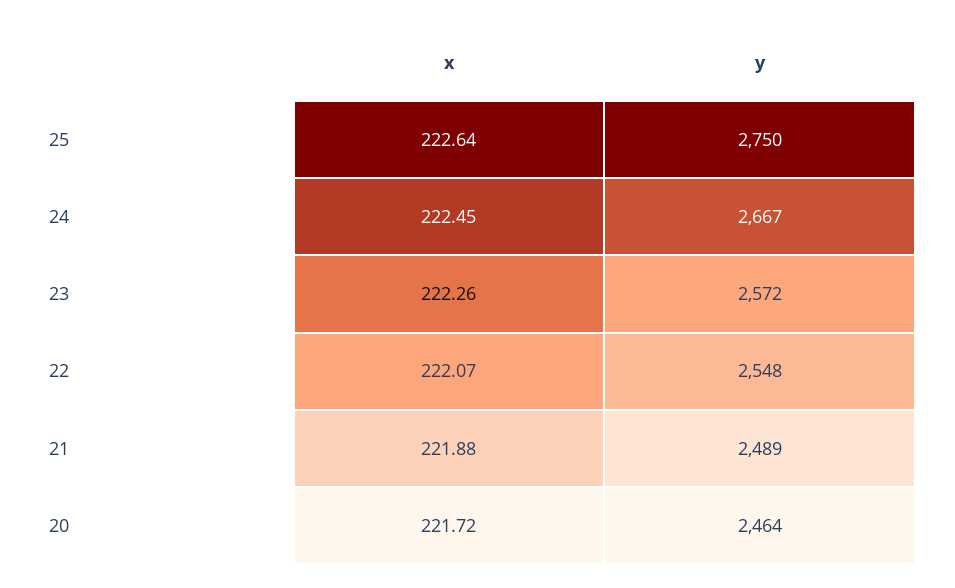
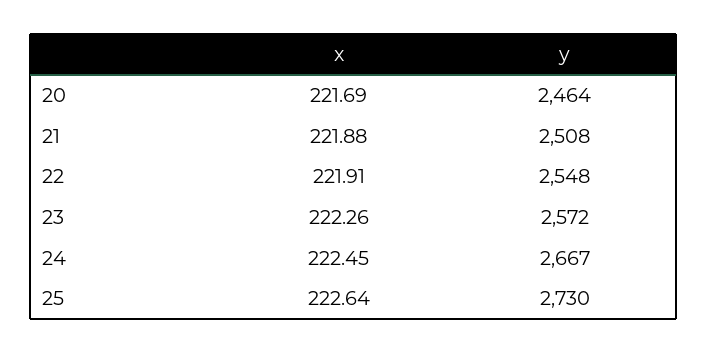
y, 25: 2750 -> 2730
x, 22: 222.07 -> 221.91
y, 21: 2489 -> 2508
x, 20: 221.72 -> 221.69

